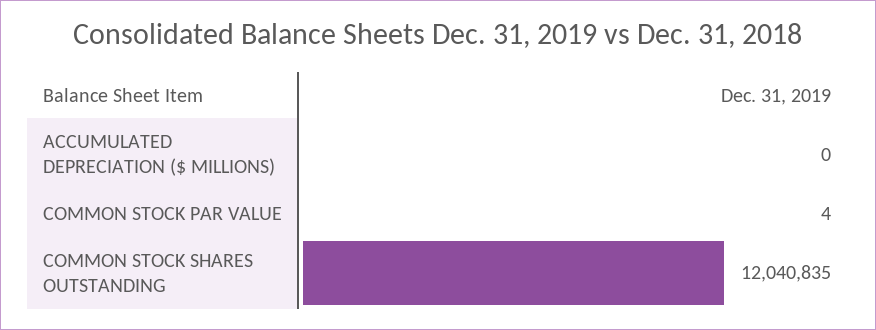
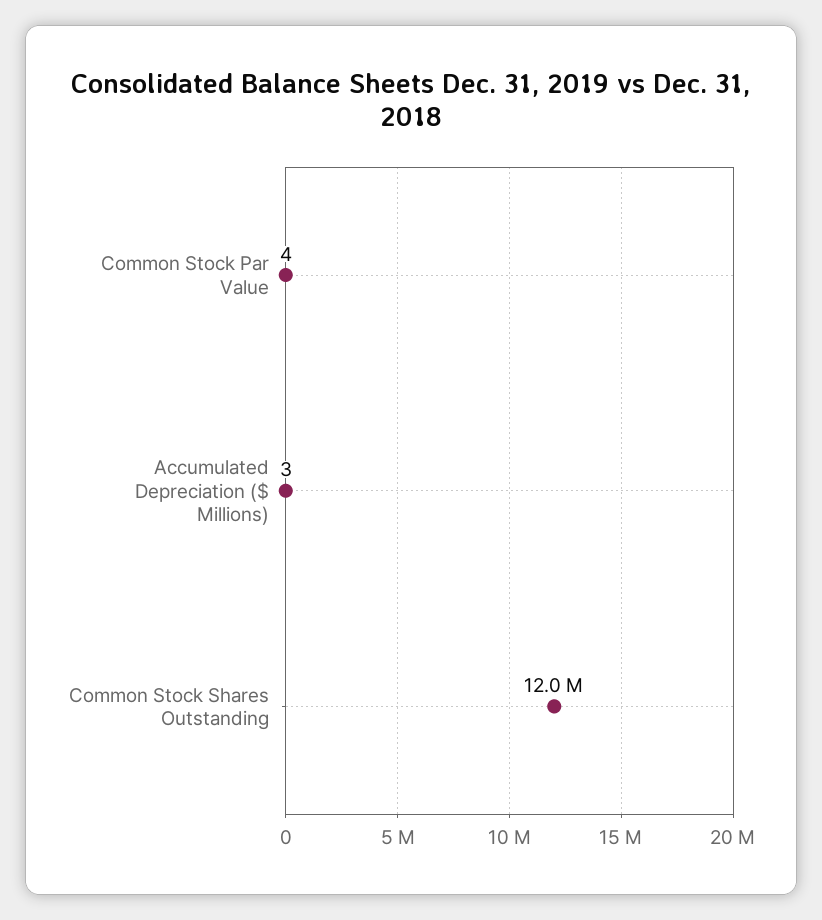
ACCUMULATED DEPRECIATION ($ MILLIONS): 0 -> 3

